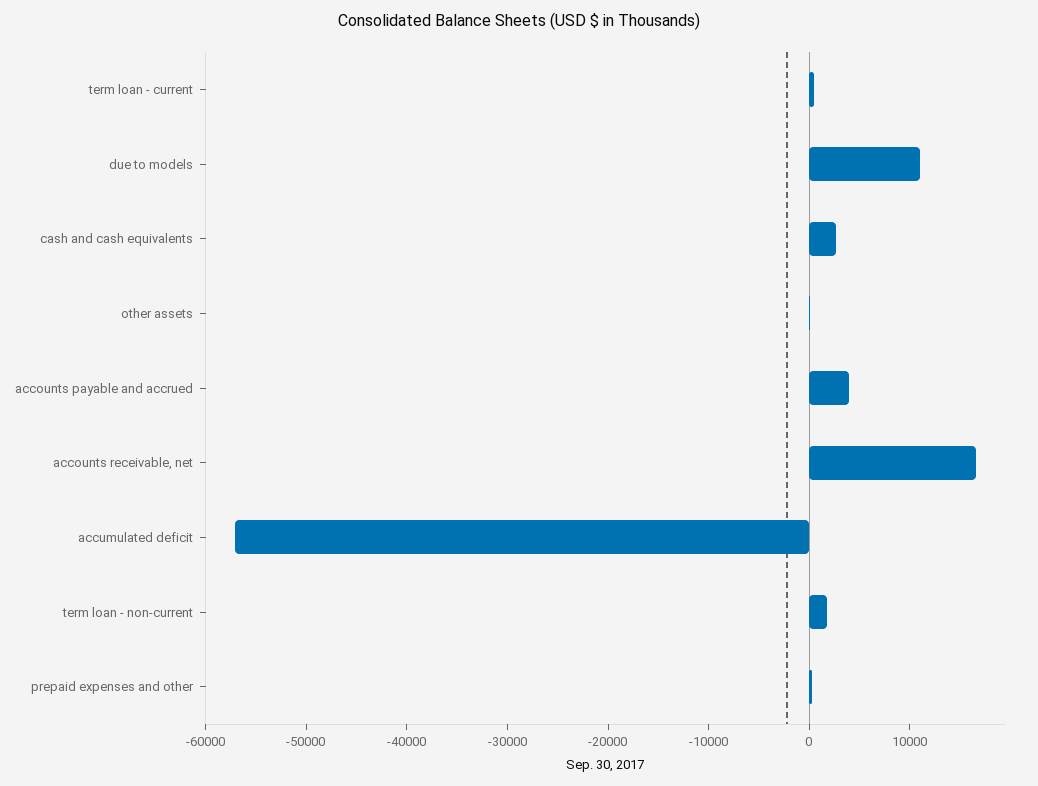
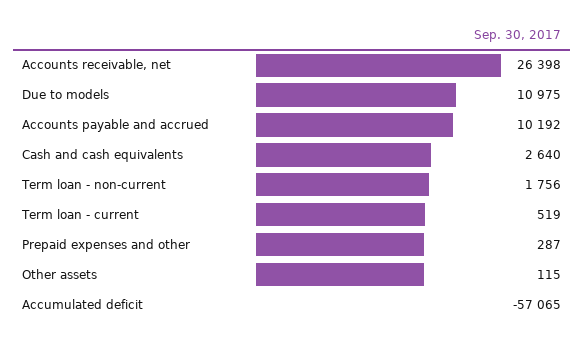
accounts payable and accrued: 4000 -> 10192
accounts receivable, net: 16000 -> 26398

